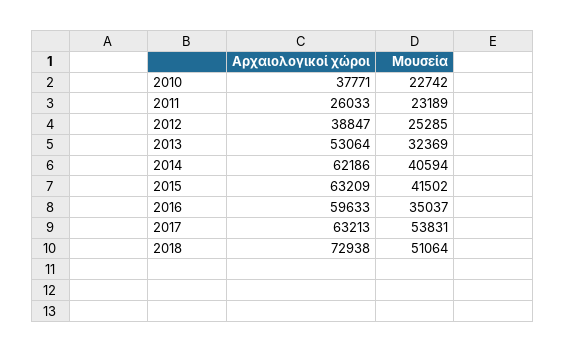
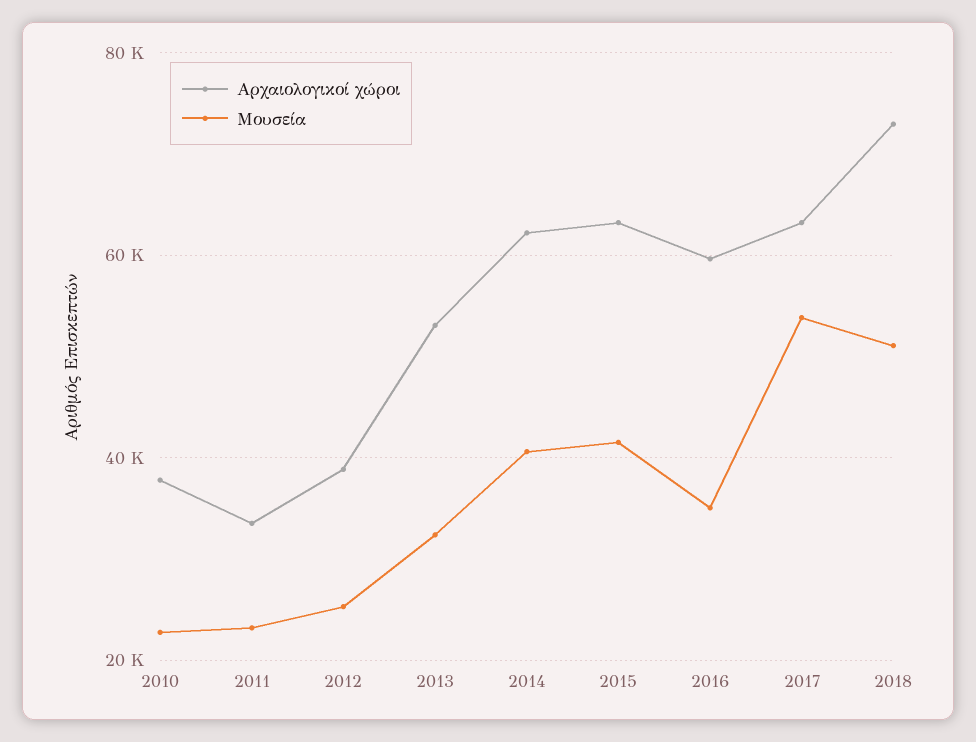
Αρχαιολογικοί χώροι, 2011: 26033 -> 34000

